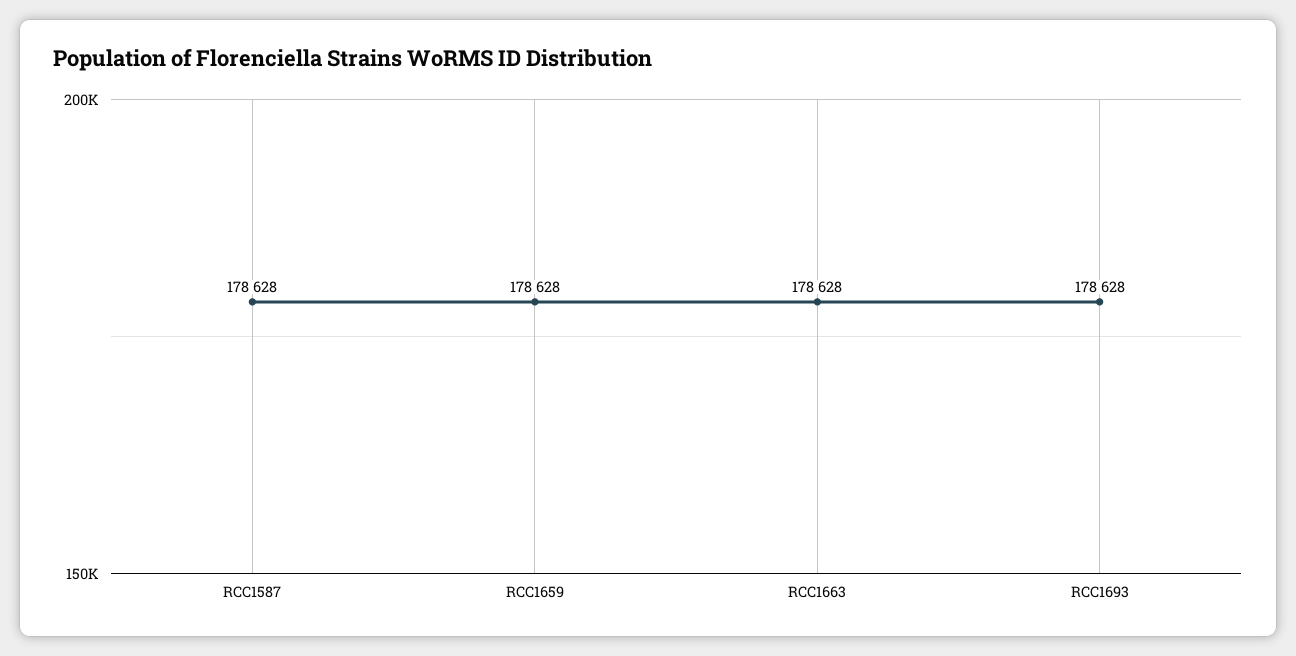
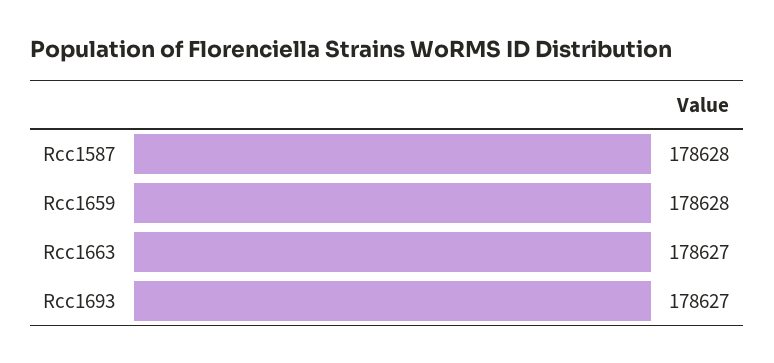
RCC1663: 178628 -> 178627
RCC1693: 178628 -> 178627

